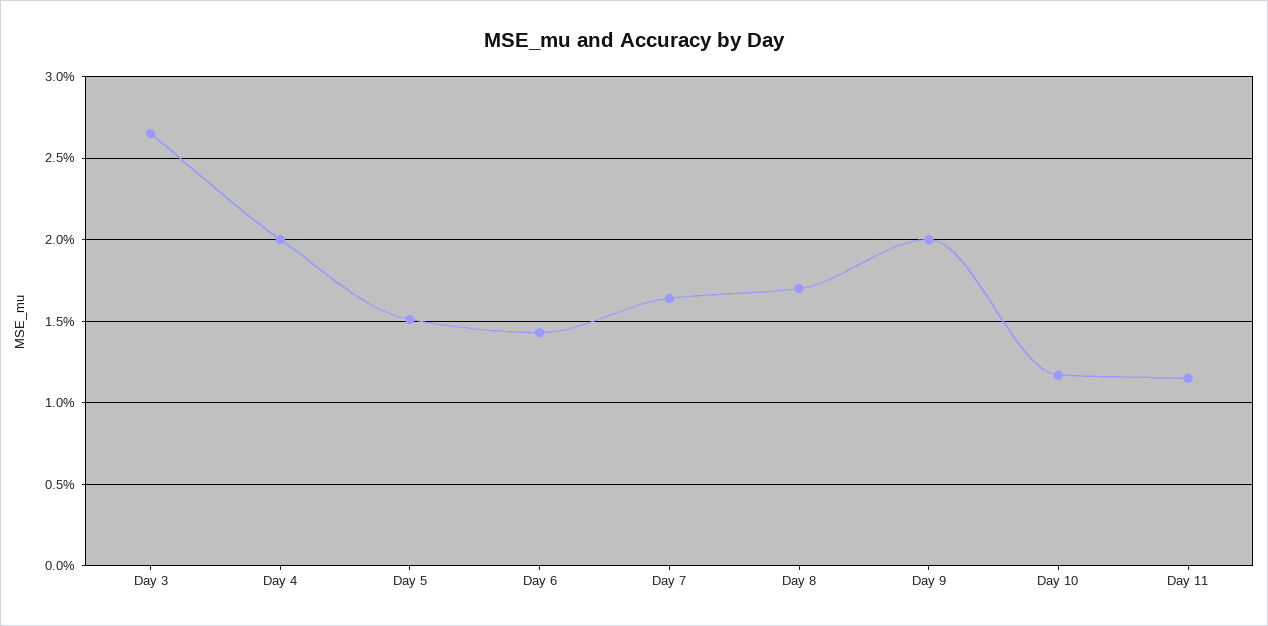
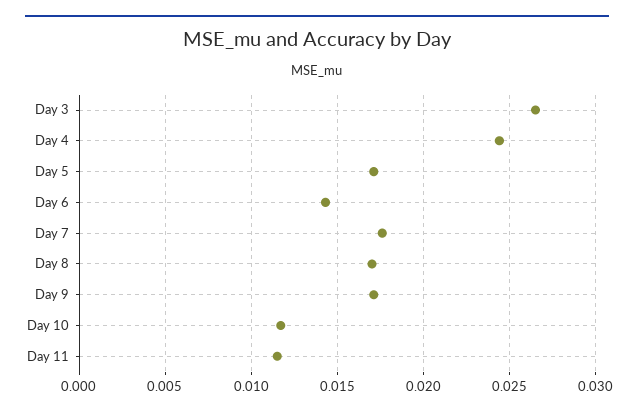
Day 4: 0.02 -> 0.0245
Day 5: 0.015 -> 0.017
Day 7: 0.0165 -> 0.0175
Day 9: 0.02 -> 0.017

